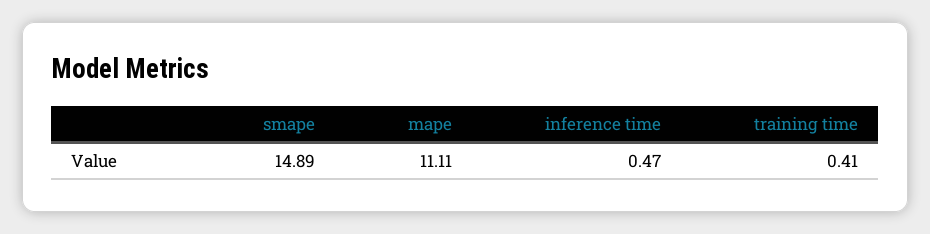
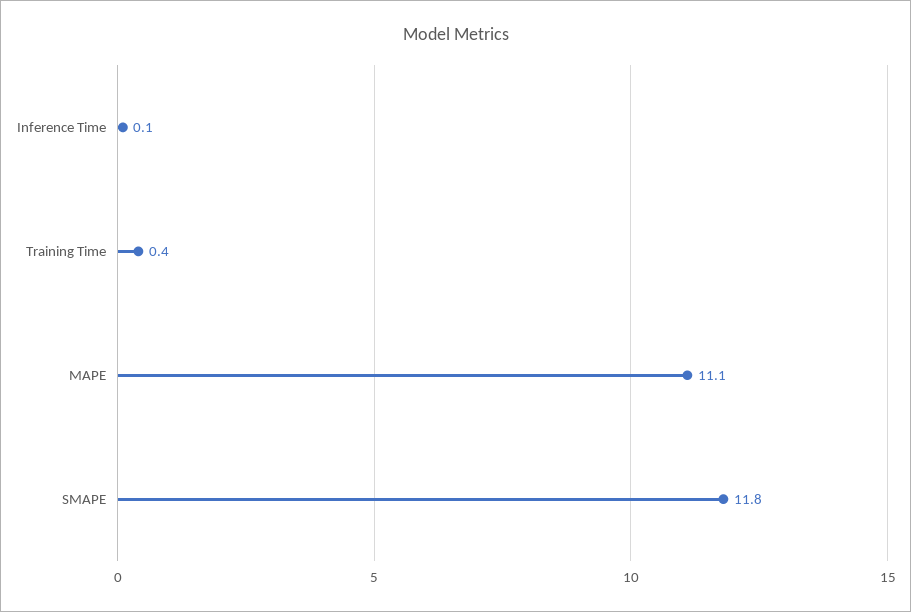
smape: 14.89 -> 11.8
inference time: 0.47 -> 0.1

